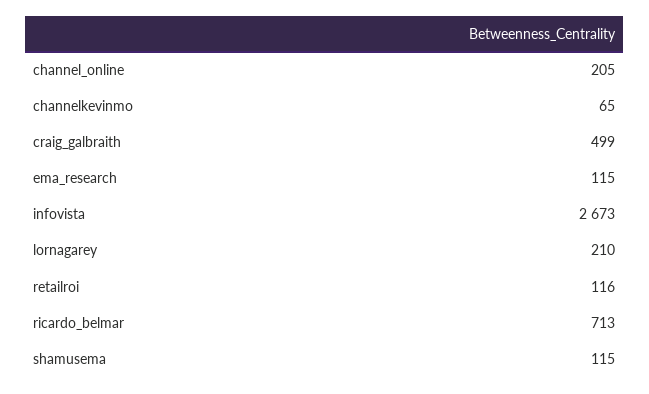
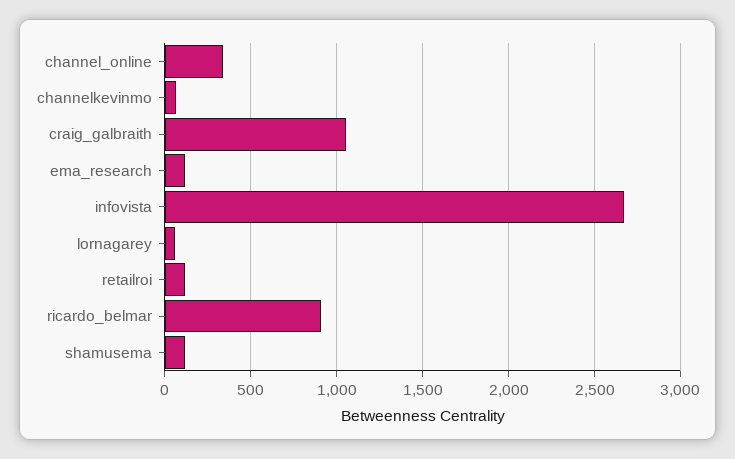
channel_online: 205 -> 350
craig_galbraith: 499 -> 1050
lornagarey: 210 -> 50
ricardo_belmar: 713 -> 900

